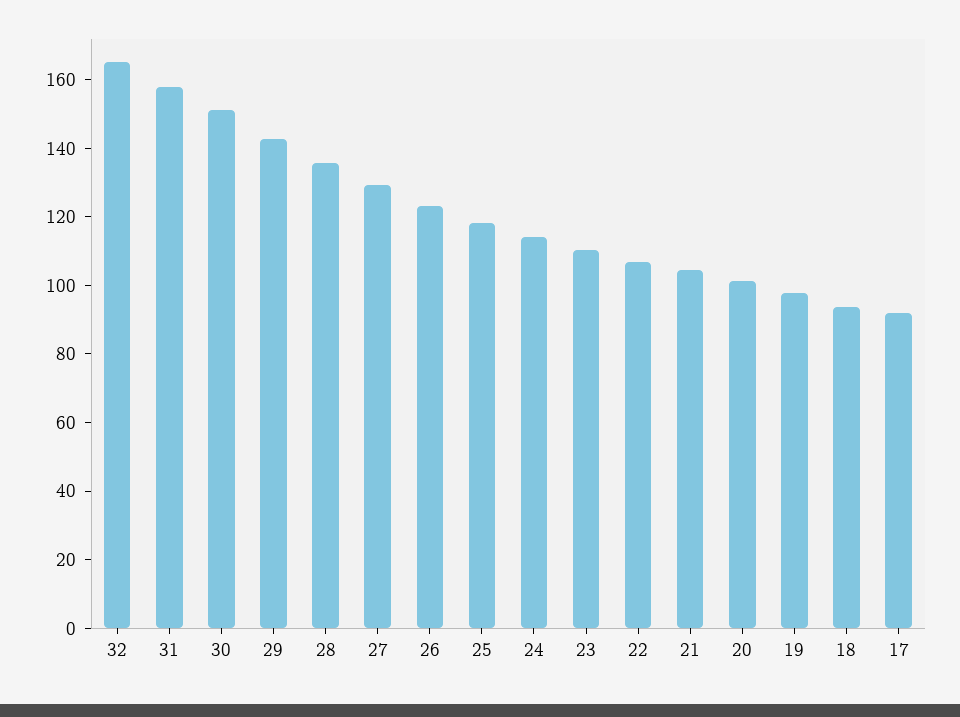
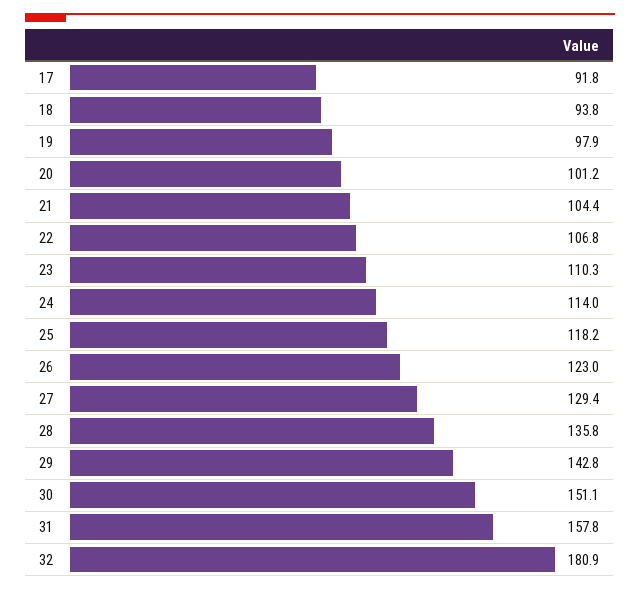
32: 165 -> 180.9

